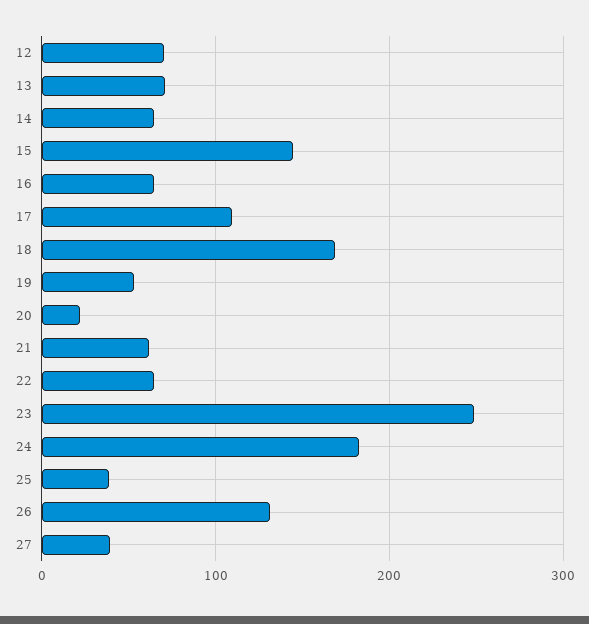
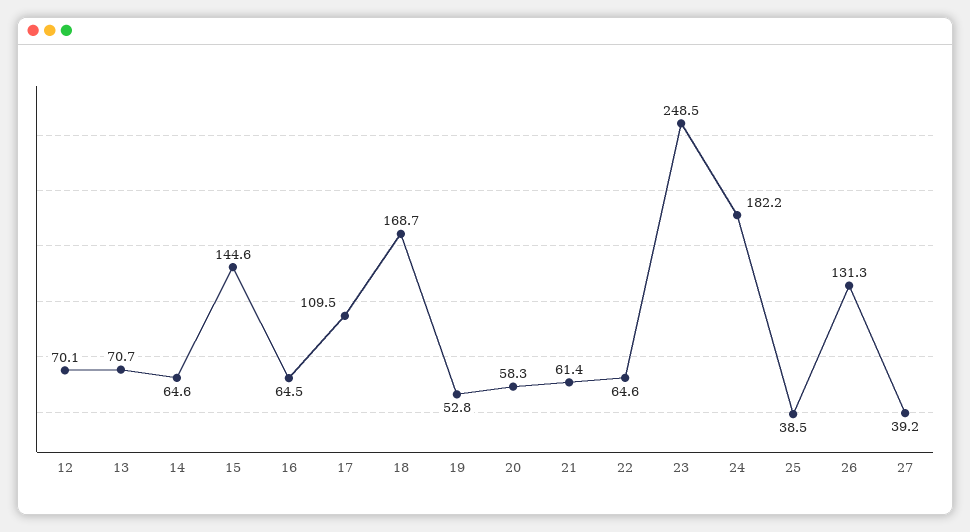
20: 20 -> 58.3

